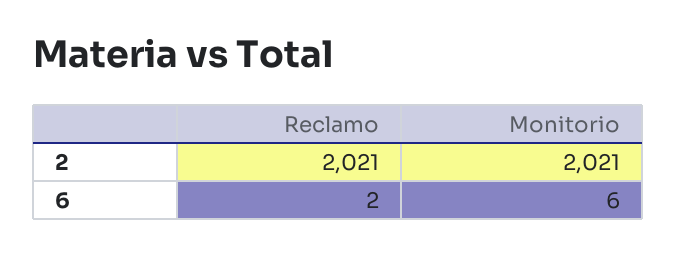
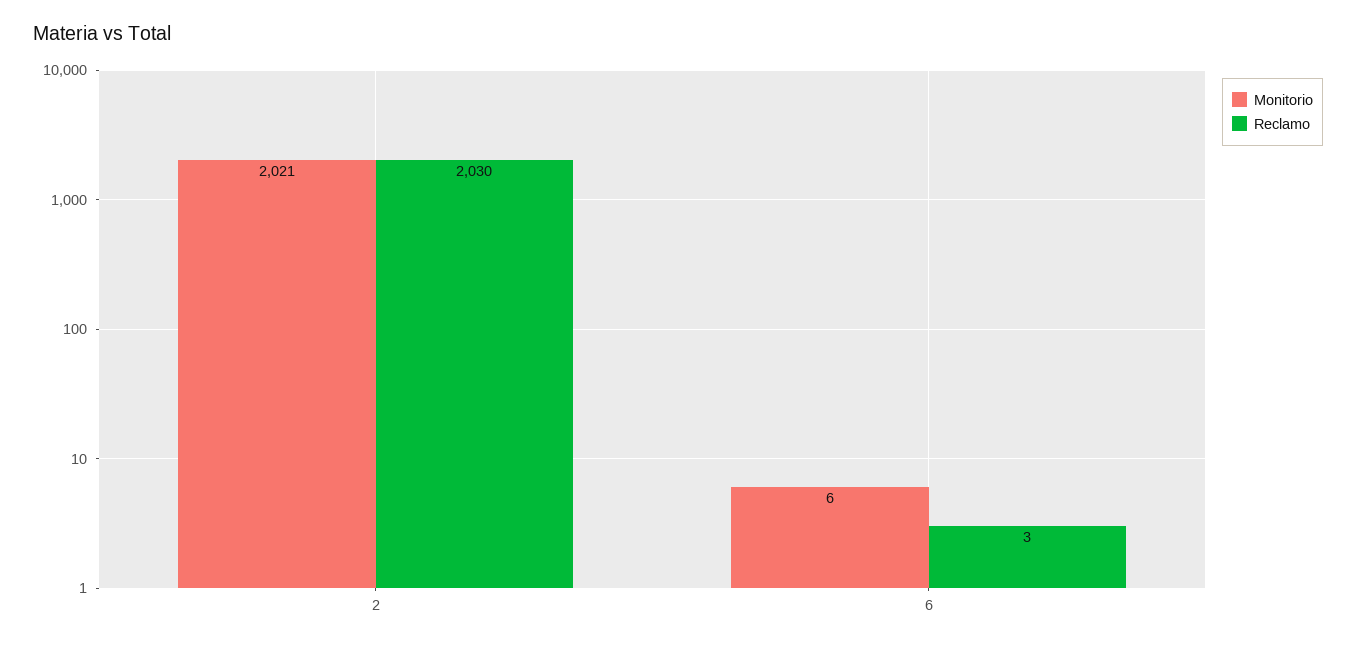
Reclamo, 2: 2021 -> 2030
Reclamo, 6: 2 -> 3

